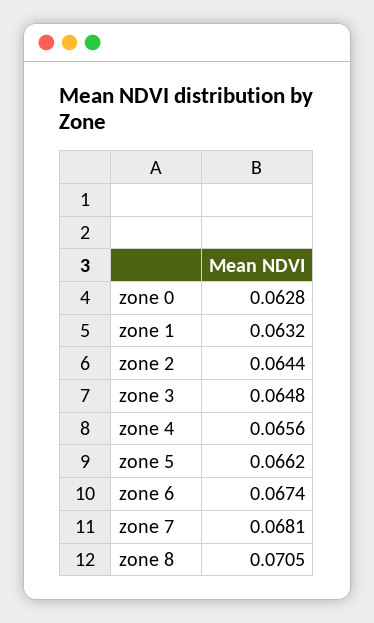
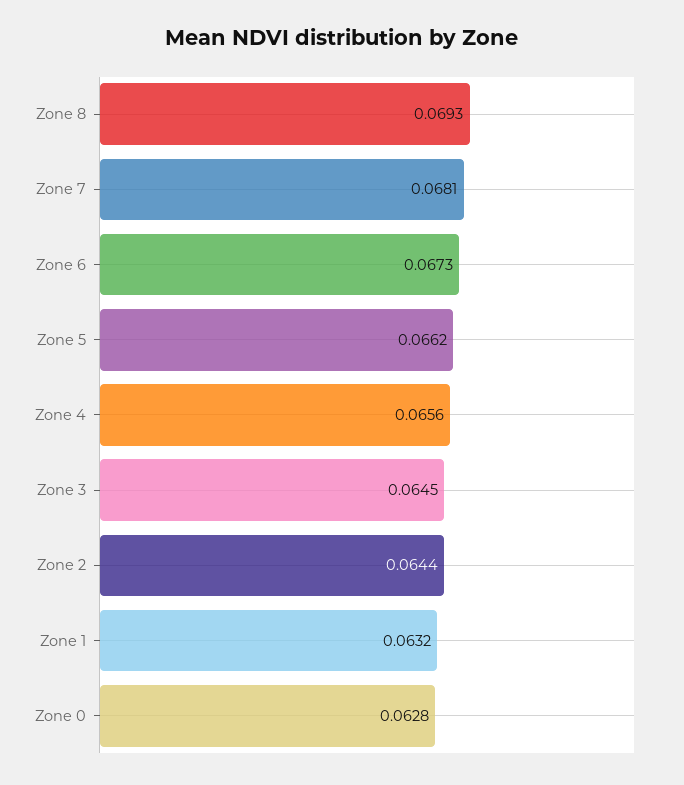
zone 3: 0.0648 -> 0.0645
zone 6: 0.0674 -> 0.0673
zone 8: 0.0705 -> 0.0693

